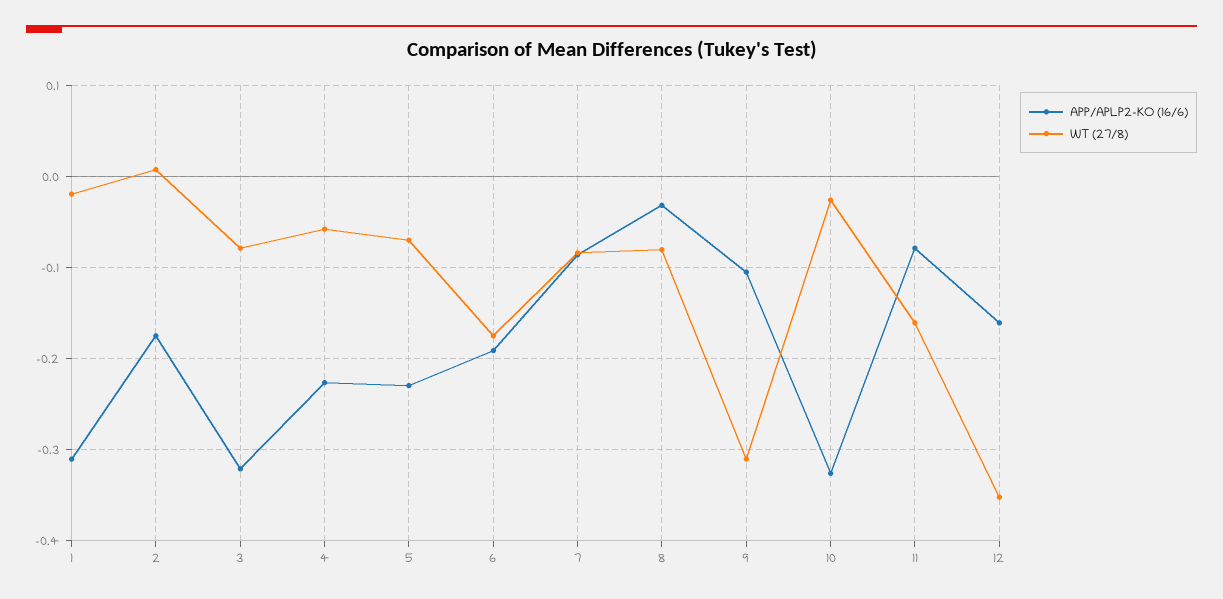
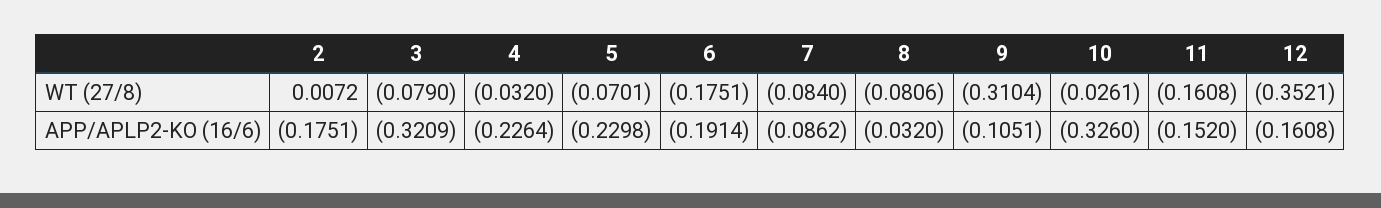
APP/APLP2-KO (16/6), 1: -0.31 -> none
WT (27/8), 1: -0.02 -> none
WT (27/8), 4: -0.06 -> -0.032
APP/APLP2-KO (16/6), 11: -0.08 -> -0.152

